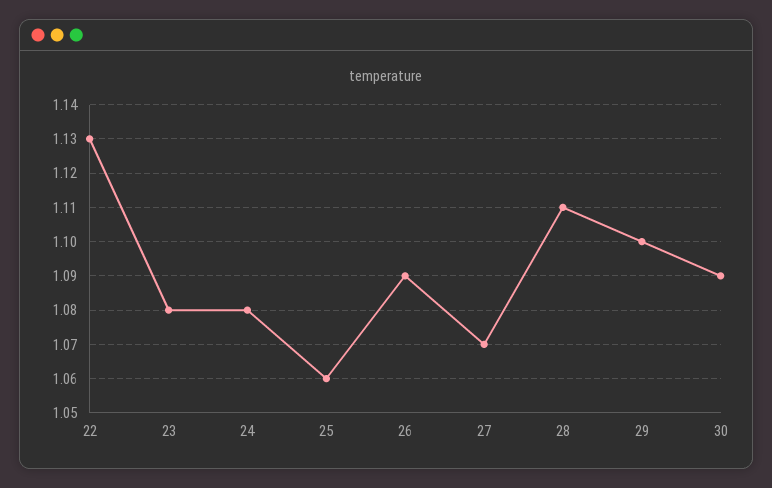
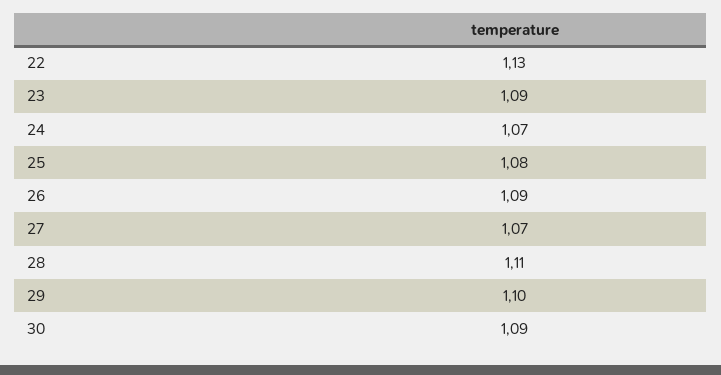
23: 1.08 -> 1.09
24: 1.08 -> 1.07
25: 1.06 -> 1.08

